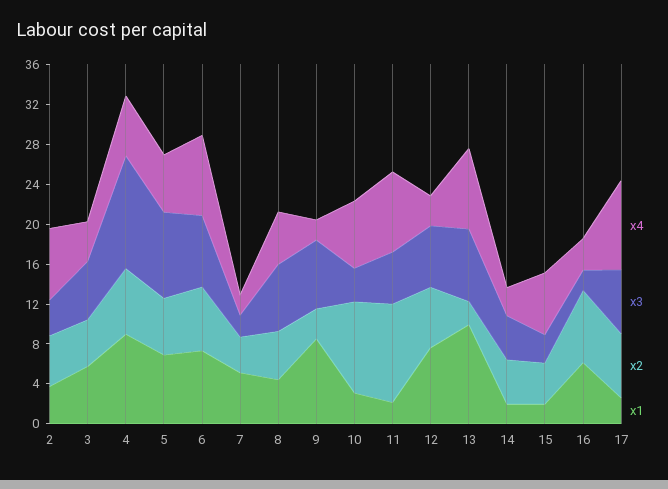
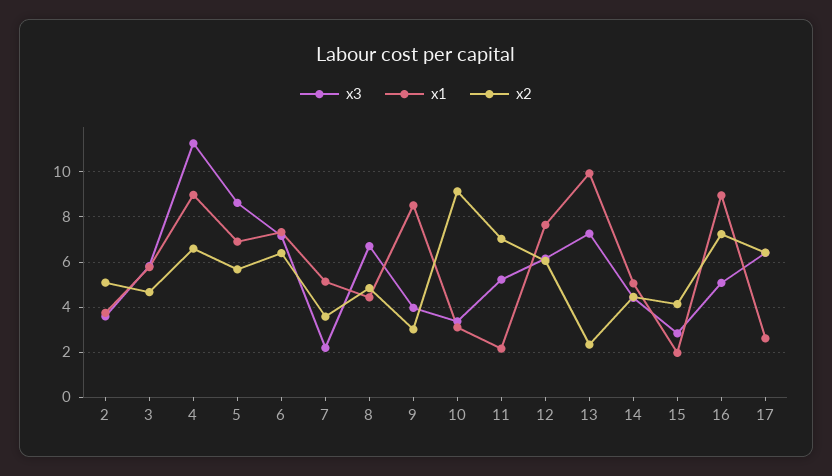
x4, 2: 7 -> none
x4, 3: 4 -> none
x4, 4: 6 -> none
x4, 5: 6 -> none
x4, 6: 8 -> none
x4, 7: 2 -> none
x4, 8: 5 -> none
x4, 9: 2 -> none
x3, 9: 7 -> 4
x4, 10: 7 -> none
x4, 11: 8 -> none
x2, 11: 10 -> 7
x4, 12: 3 -> none
x4, 13: 8 -> none
x4, 14: 3 -> none
x1, 14: 2 -> 5
x4, 15: 6 -> none
x4, 16: 3 -> none
x3, 16: 2 -> 5
x1, 16: 6 -> 9
x4, 17: 9 -> none

